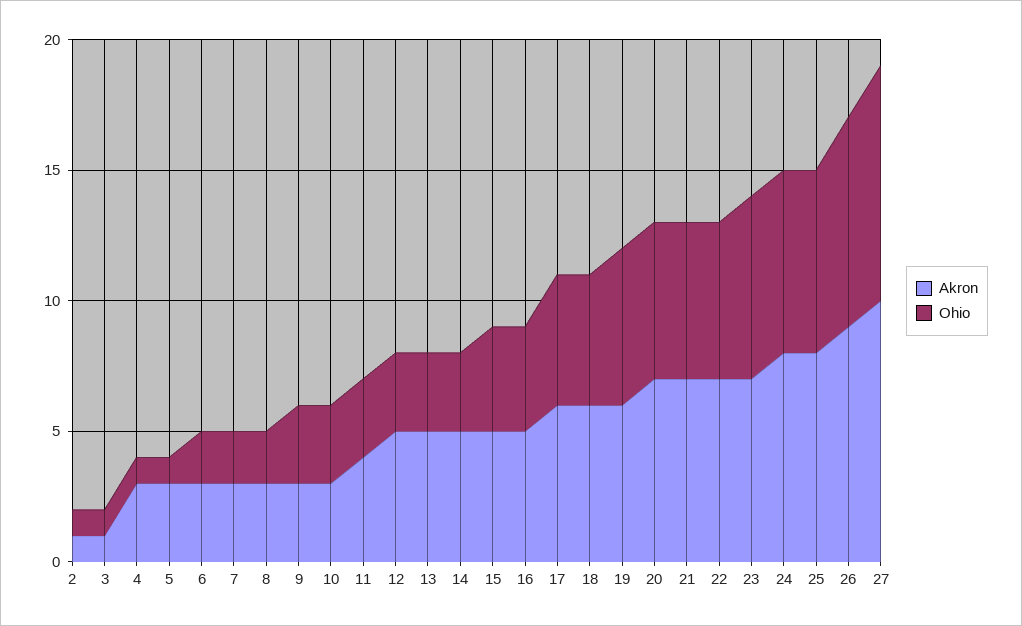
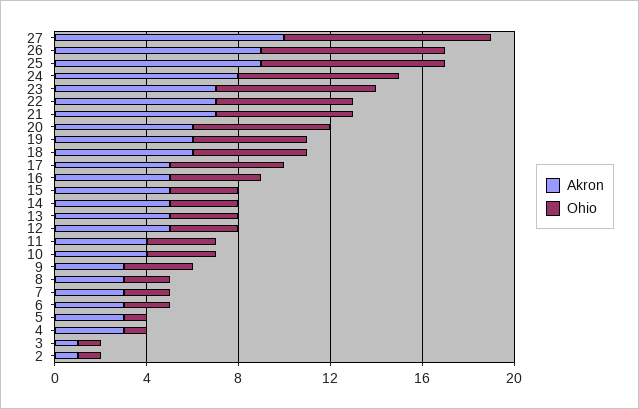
Akron, 10: 3 -> 4
Ohio, 15: 4 -> 3
Akron, 17: 6 -> 5
Ohio, 19: 6 -> 5
Akron, 20: 7 -> 6
Akron, 25: 8 -> 9
Ohio, 25: 7 -> 8

